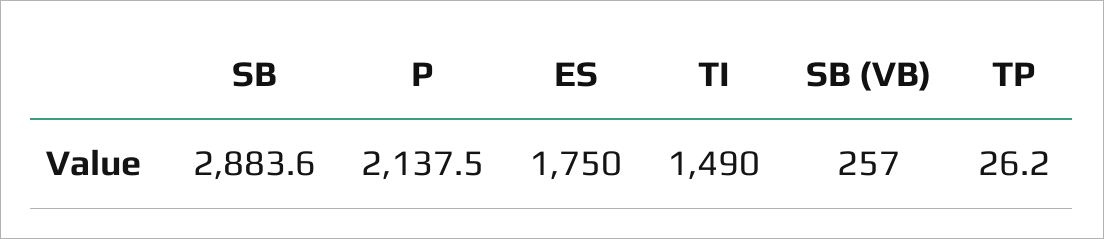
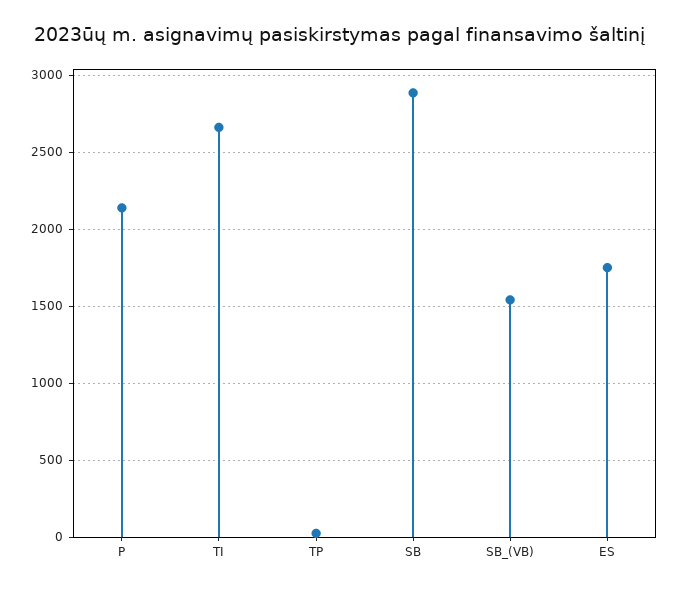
TI: 1490 -> 2650
SB (VB): 257 -> 1550

